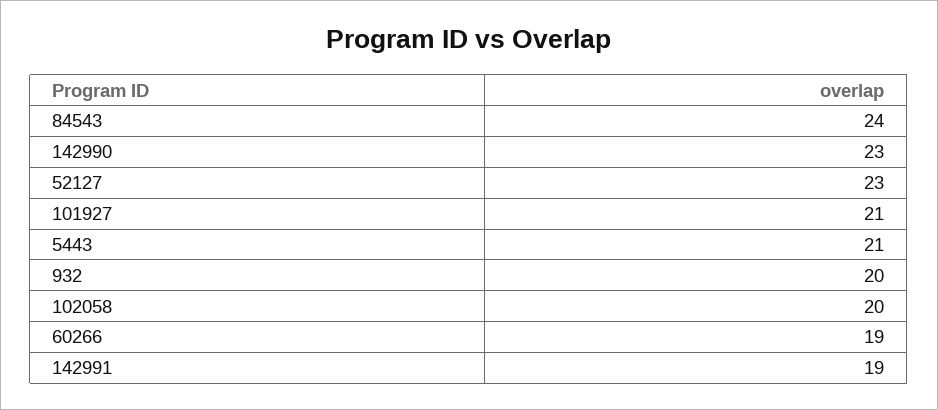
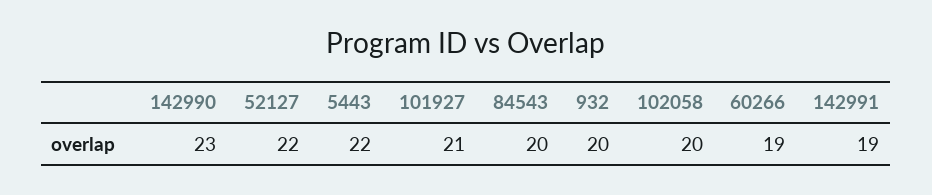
84543: 24 -> 20
52127: 23 -> 22
5443: 21 -> 22

